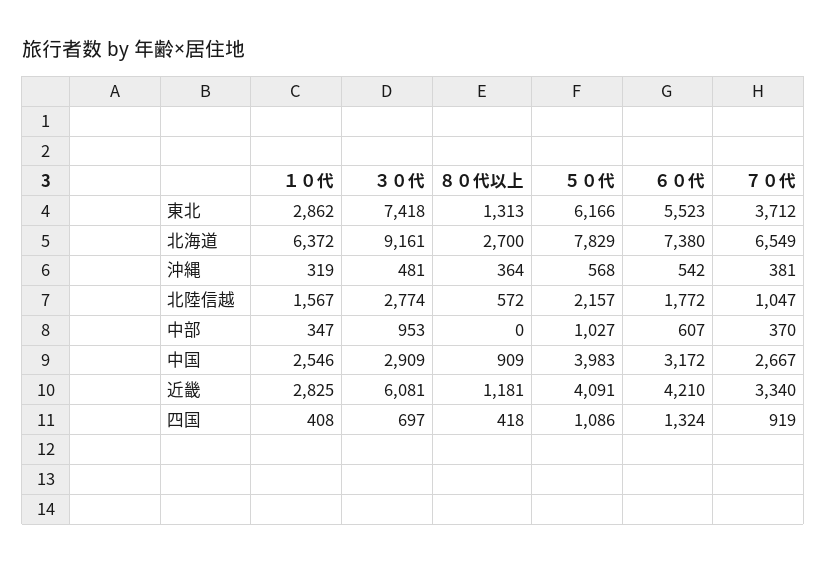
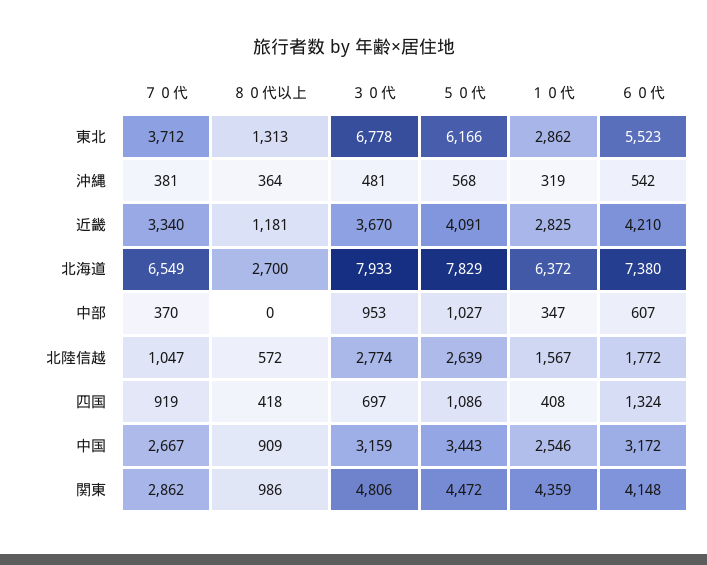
３０代, 東北: 7418 -> 6778
３０代, 北海道: 9161 -> 7933
５０代, 北陸信越: 2157 -> 2639
３０代, 中国: 2909 -> 3159
５０代, 中国: 3983 -> 3443
３０代, 近畿: 6081 -> 3670
７０代, 関東: none -> 2862
８０代以上, 関東: none -> 986
３０代, 関東: none -> 4806
５０代, 関東: none -> 4472
１０代, 関東: none -> 4359
６０代, 関東: none -> 4148

